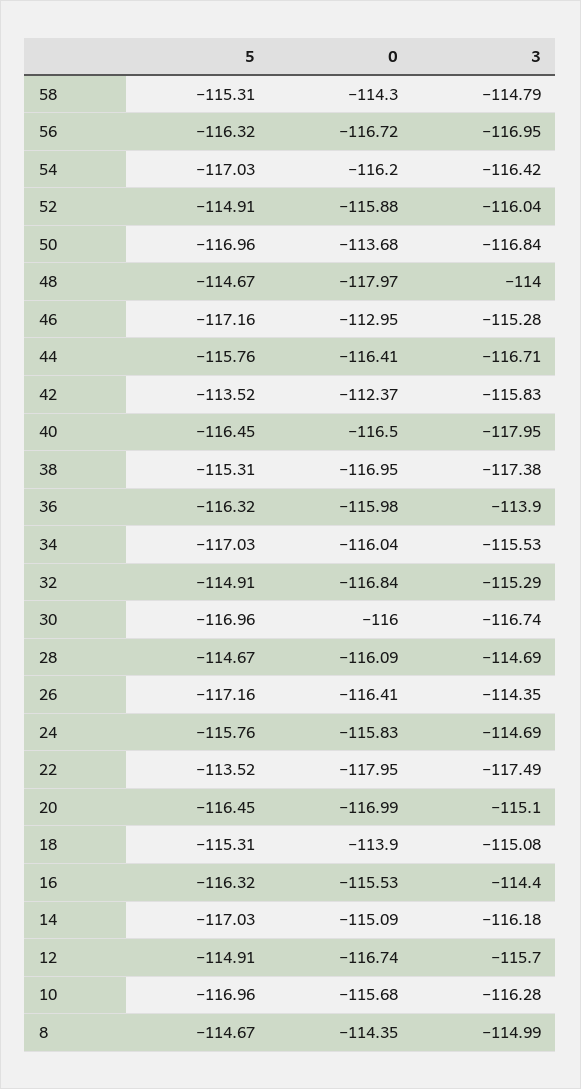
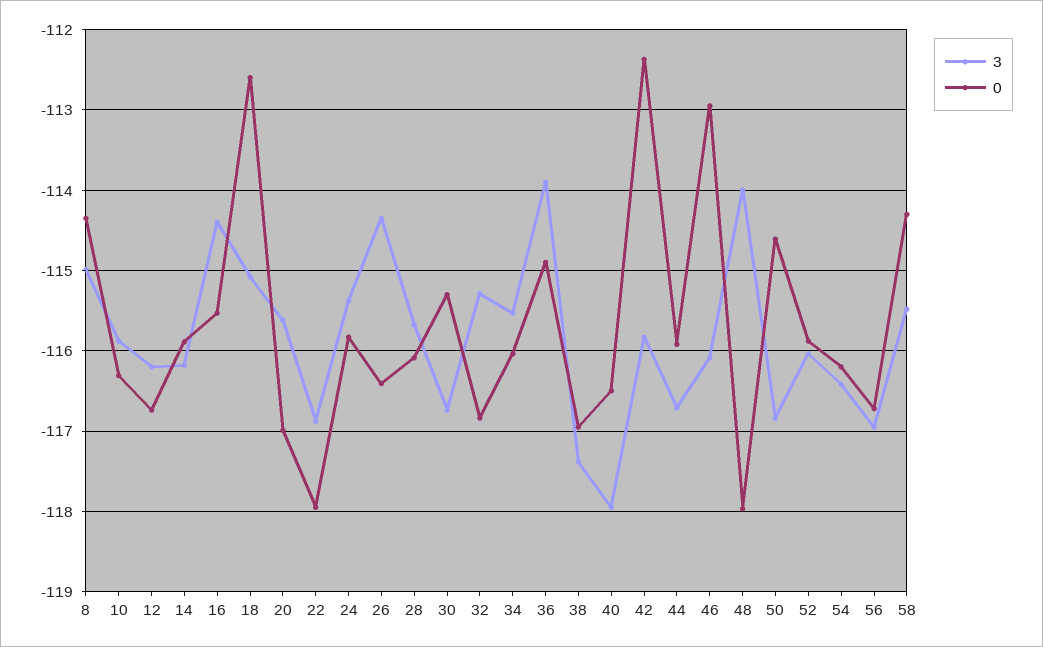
5, 58: -115.31 -> none
3, 58: -114.79 -> -115.5
5, 56: -116.32 -> none
5, 54: -117.03 -> none
5, 52: -114.91 -> none
5, 50: -116.96 -> none
0, 50: -113.68 -> -114.6
5, 48: -114.67 -> none
5, 46: -117.16 -> none
3, 46: -115.28 -> -116.1
5, 44: -115.76 -> none
0, 44: -116.41 -> -115.9
5, 42: -113.52 -> none
5, 40: -116.45 -> none
5, 38: -115.31 -> none
5, 36: -116.32 -> none
0, 36: -115.98 -> -114.9
5, 34: -117.03 -> none
5, 32: -114.91 -> none
5, 30: -116.96 -> none
0, 30: -116 -> -115.3
5, 28: -114.67 -> none
3, 28: -114.69 -> -115.7
5, 26: -117.16 -> none
5, 24: -115.76 -> none
3, 24: -114.69 -> -115.4
5, 22: -113.52 -> none
3, 22: -117.49 -> -116.9
5, 20: -116.45 -> none
3, 20: -115.1 -> -115.6
5, 18: -115.31 -> none
0, 18: -113.9 -> -112.6
5, 16: -116.32 -> none
5, 14: -117.03 -> none
0, 14: -115.09 -> -115.9
5, 12: -114.91 -> none
3, 12: -115.7 -> -116.2
5, 10: -116.96 -> none
0, 10: -115.68 -> -116.3
3, 10: -116.28 -> -115.9
5, 8: -114.67 -> none

